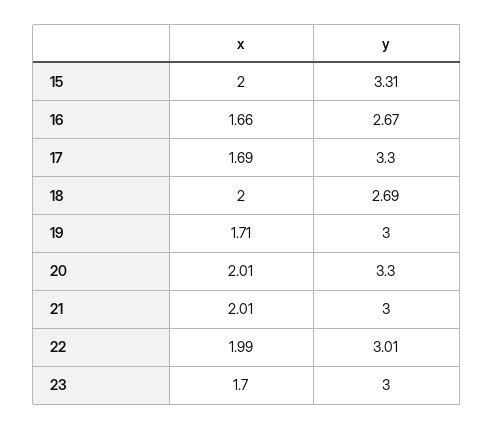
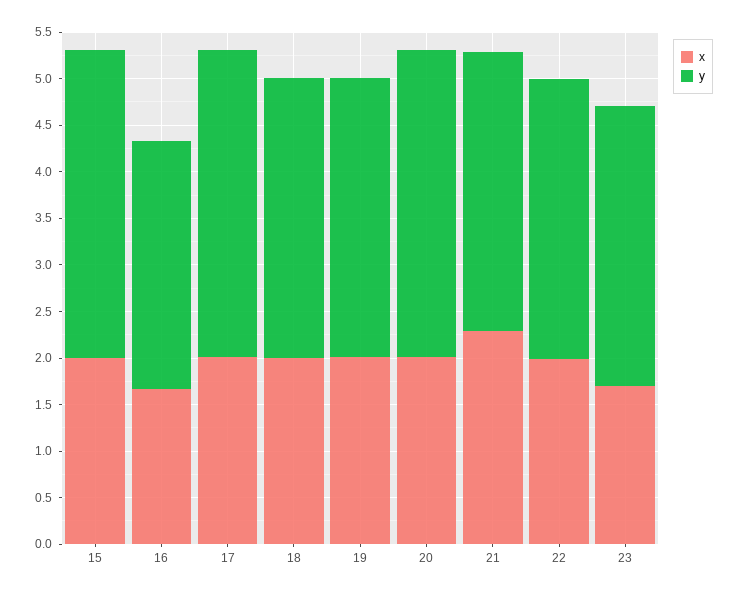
x, 17: 1.69 -> 2
y, 18: 2.69 -> 3
x, 19: 1.71 -> 2
x, 21: 2.01 -> 2.3

